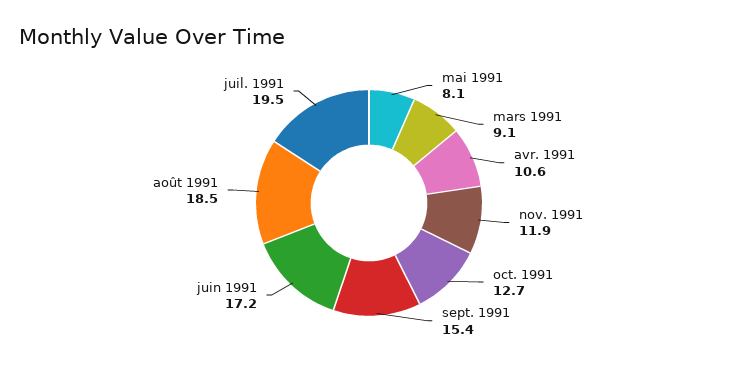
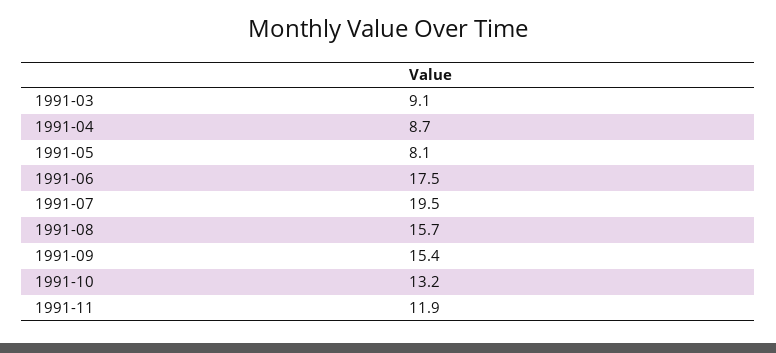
avr. 1991: 10.6 -> 8.7
oct. 1991: 12.7 -> 13.2
juin 1991: 17.2 -> 17.5
août 1991: 18.5 -> 15.7

